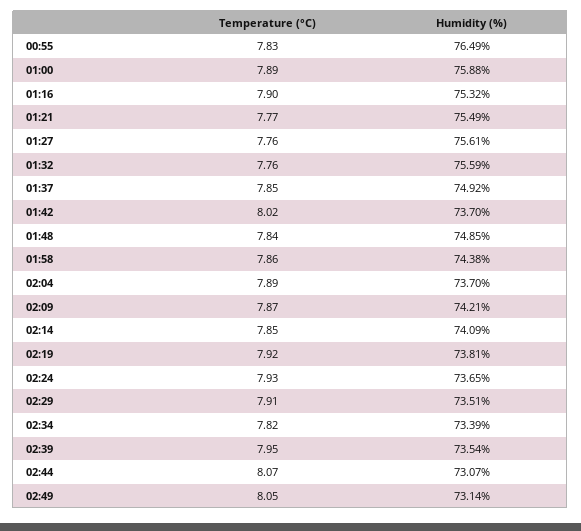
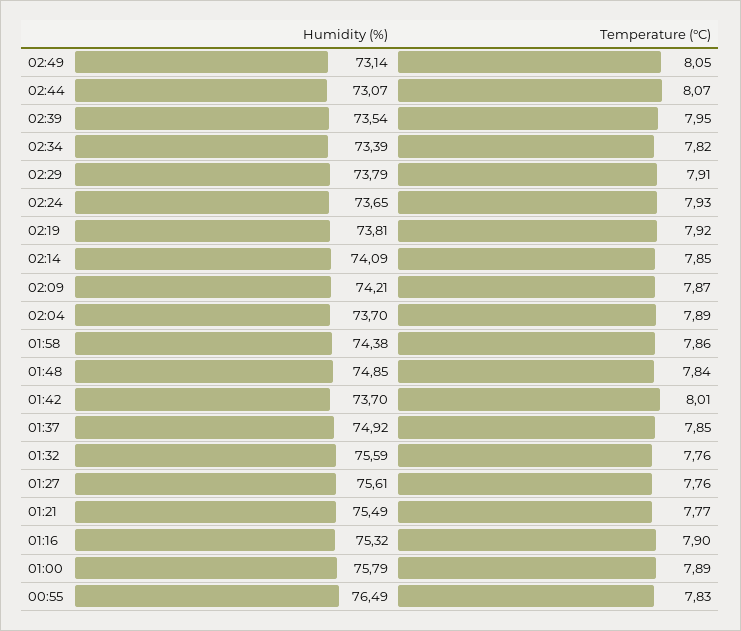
Humidity (%), 01:00: 75.88 -> 75.79
Temperature (°C), 01:42: 8.02 -> 8.01
Humidity (%), 02:29: 73.51 -> 73.79

